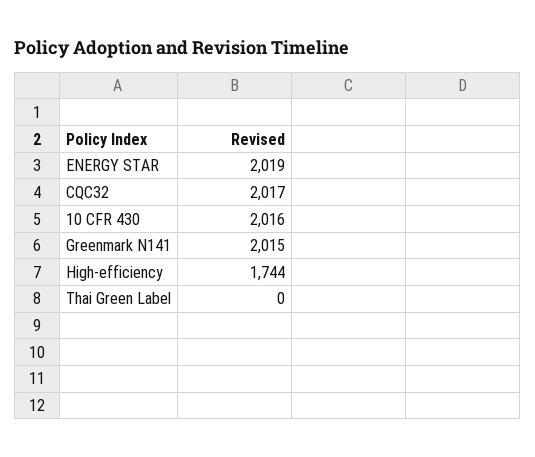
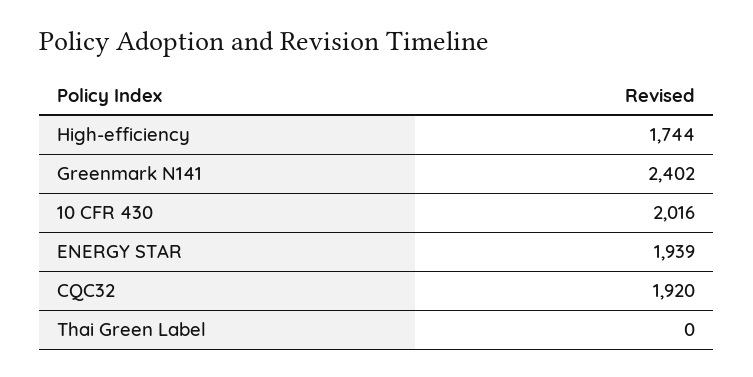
ENERGY STAR: 2019 -> 1939
CQC32: 2017 -> 1920
Greenmark N141: 2015 -> 2402

